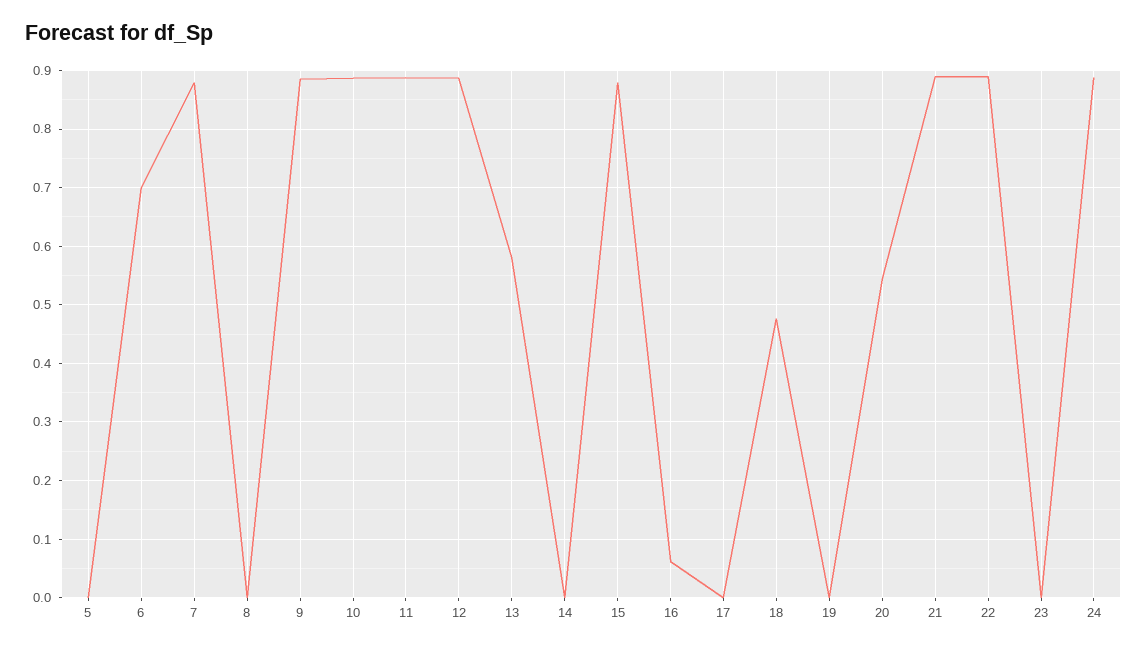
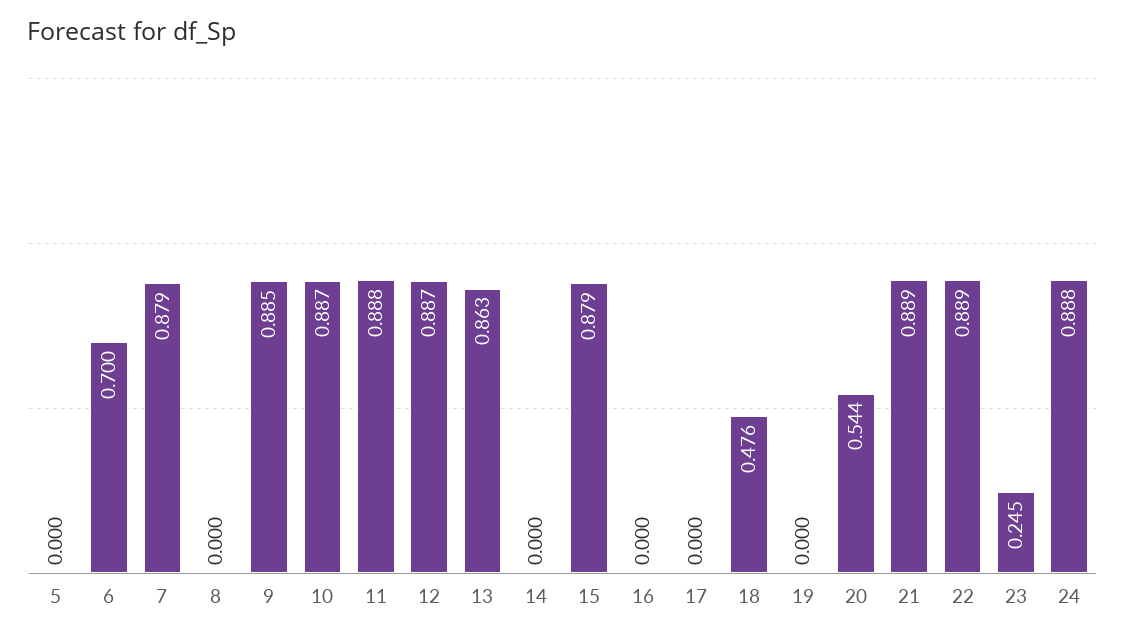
13: 0.58 -> 0.863
16: 0.06 -> 0
23: 0 -> 0.245

